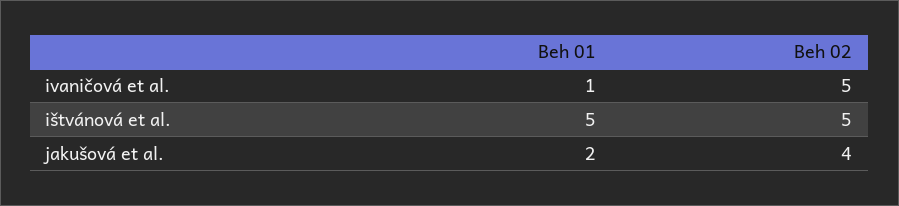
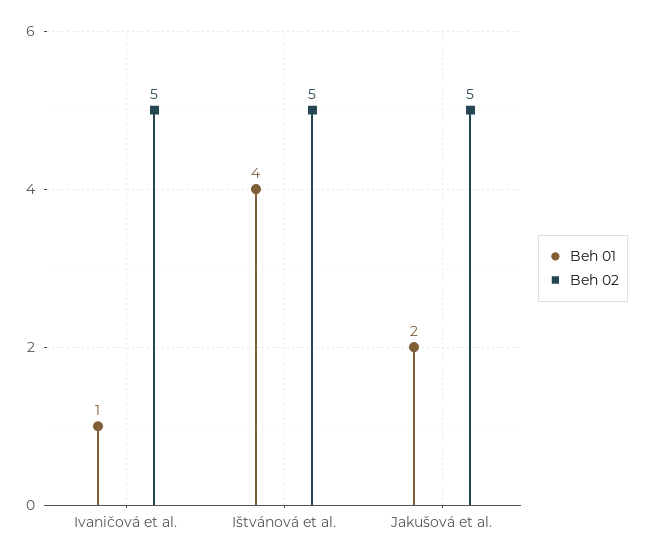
Beh 01, ištvánová et al.: 5 -> 4
Beh 02, jakušová et al.: 4 -> 5

